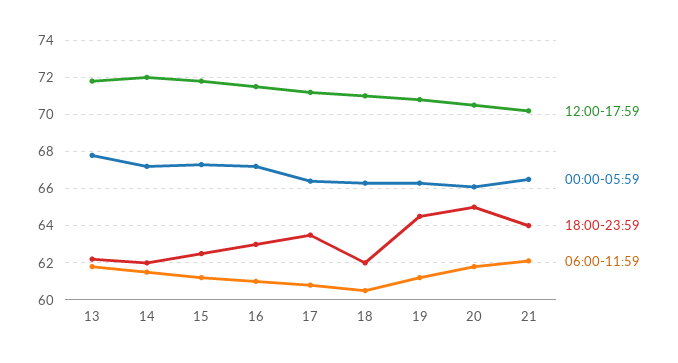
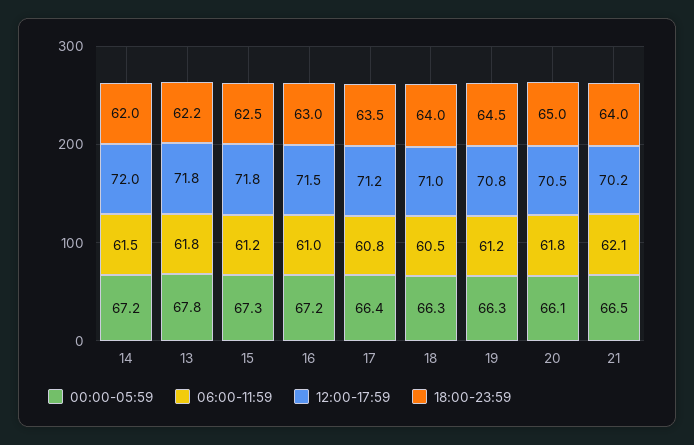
18:00-23:59, 18: 62 -> 64

